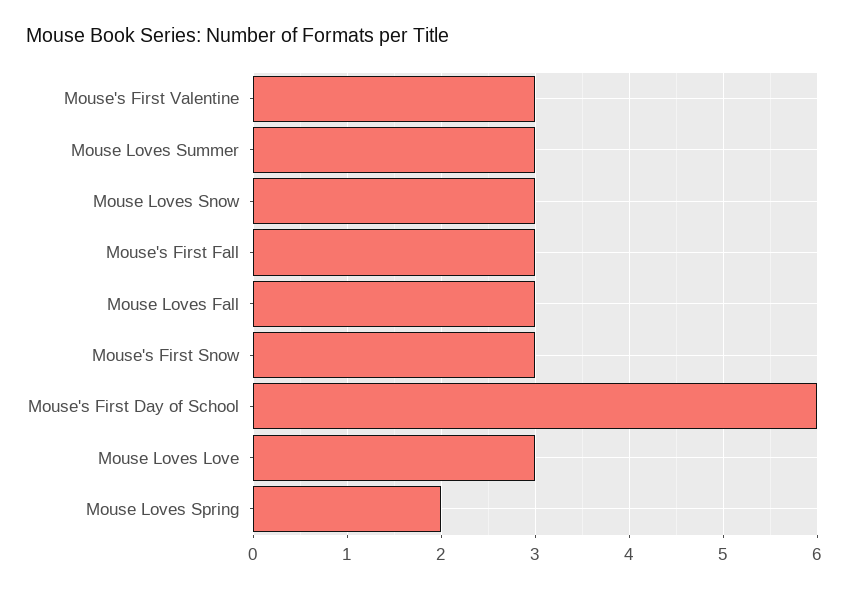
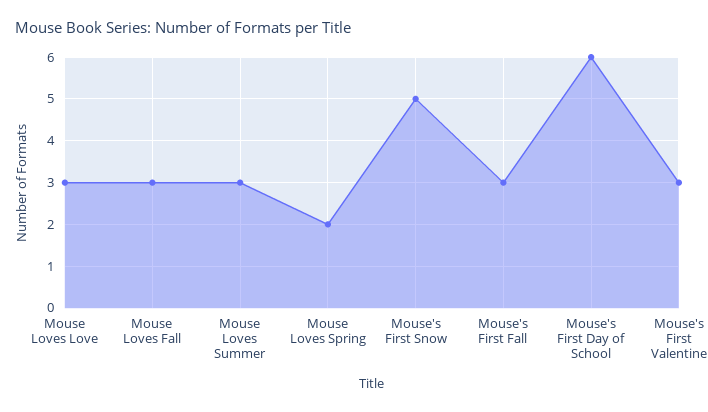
Mouse Loves Snow: 3 -> none
Mouse's First Snow: 3 -> 5

